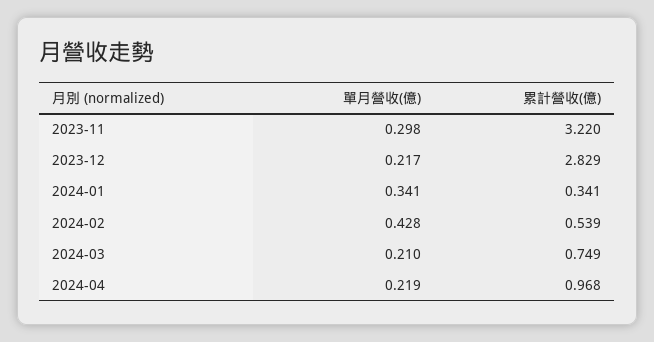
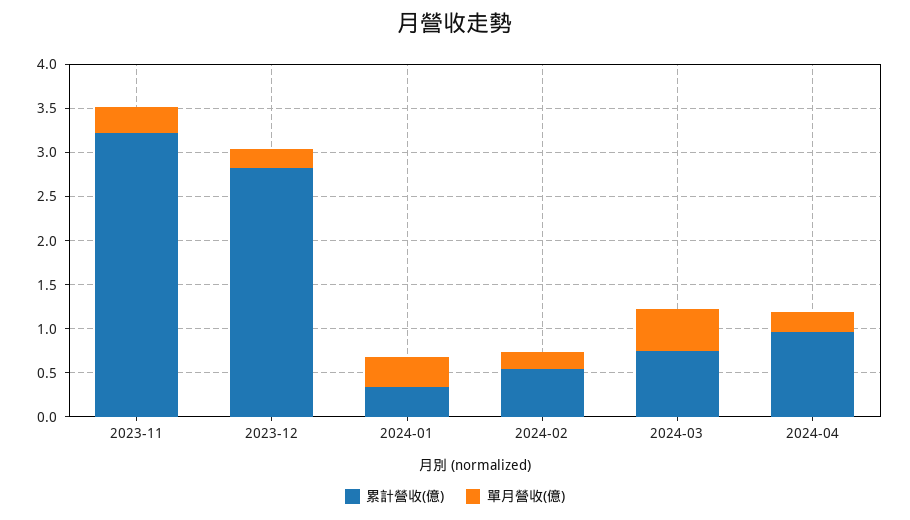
單月營收(億), 2024-02: 0.428 -> 0.2
單月營收(億), 2024-03: 0.21 -> 0.5

